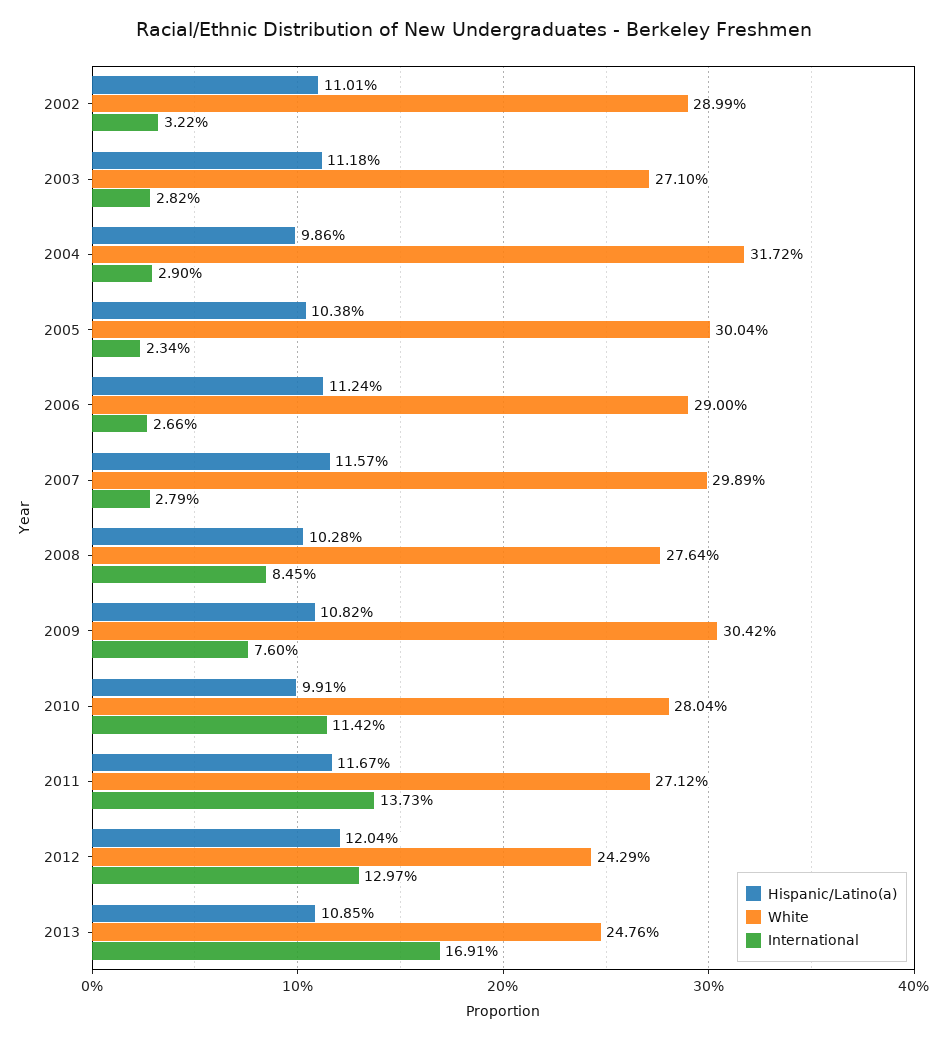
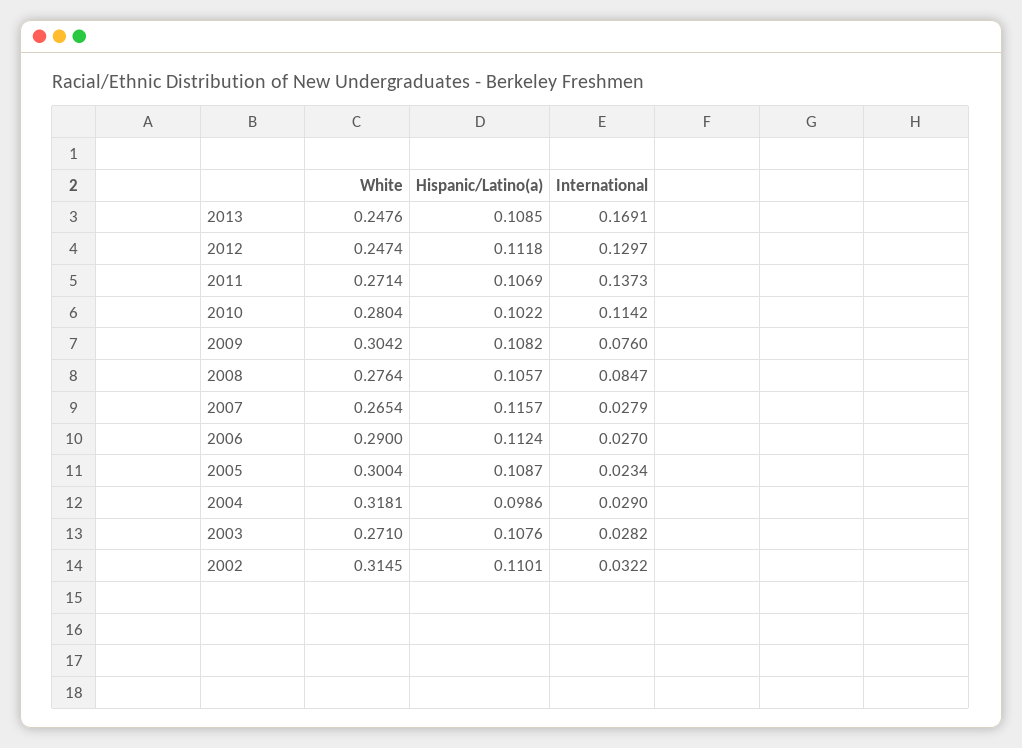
White, 2002: 0.2899 -> 0.3145
Hispanic/Latino(a), 2003: 0.1118 -> 0.1076
White, 2004: 0.3172 -> 0.3181
Hispanic/Latino(a), 2005: 0.1038 -> 0.1087
International, 2006: 0.0266 -> 0.027
White, 2007: 0.2989 -> 0.2654
Hispanic/Latino(a), 2008: 0.1028 -> 0.1057
International, 2008: 0.0845 -> 0.0847
Hispanic/Latino(a), 2010: 0.0991 -> 0.1022
Hispanic/Latino(a), 2011: 0.1167 -> 0.1069
White, 2011: 0.2712 -> 0.2714
Hispanic/Latino(a), 2012: 0.1204 -> 0.1118
White, 2012: 0.2429 -> 0.2474

